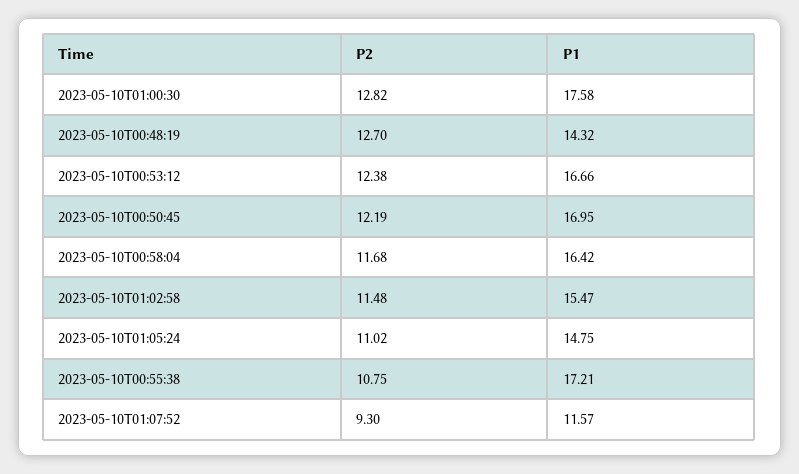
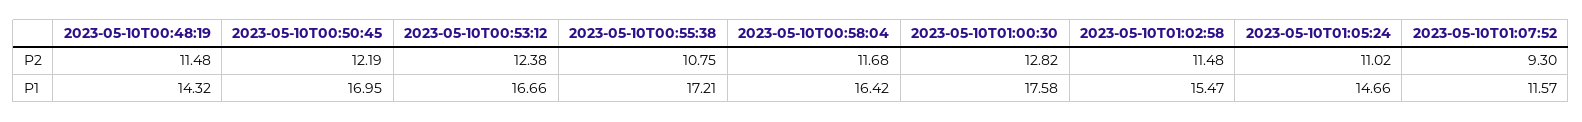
P2, 2023-05-10T00:48:19: 12.7 -> 11.48
P1, 2023-05-10T01:05:24: 14.75 -> 14.66

